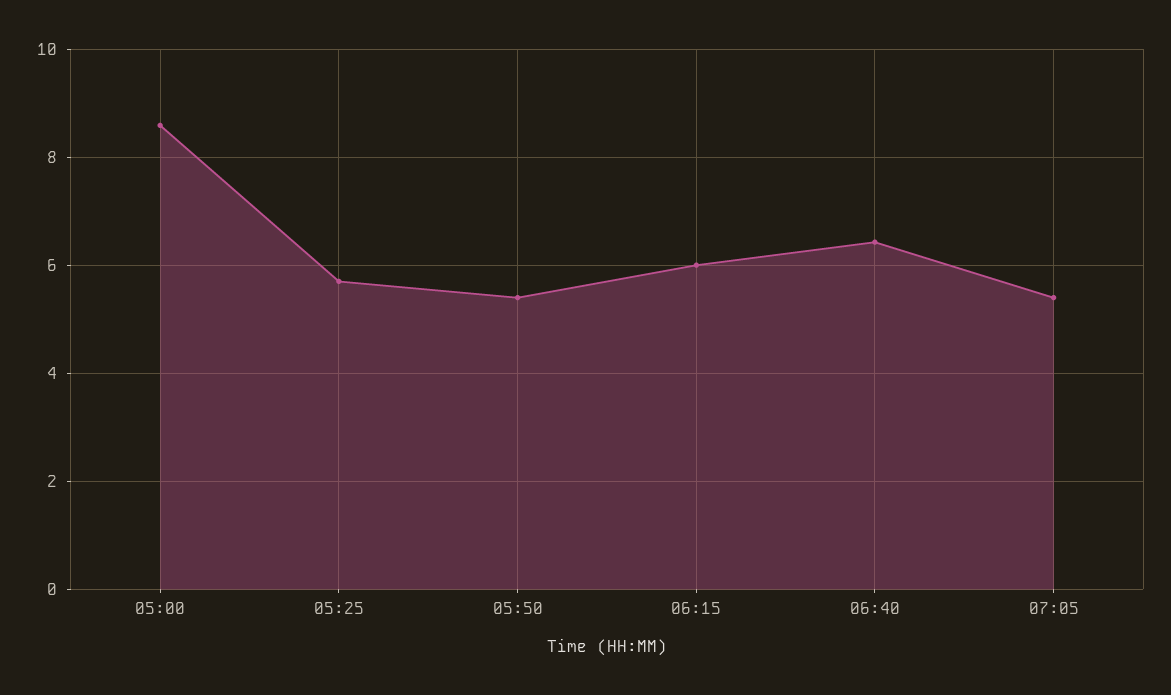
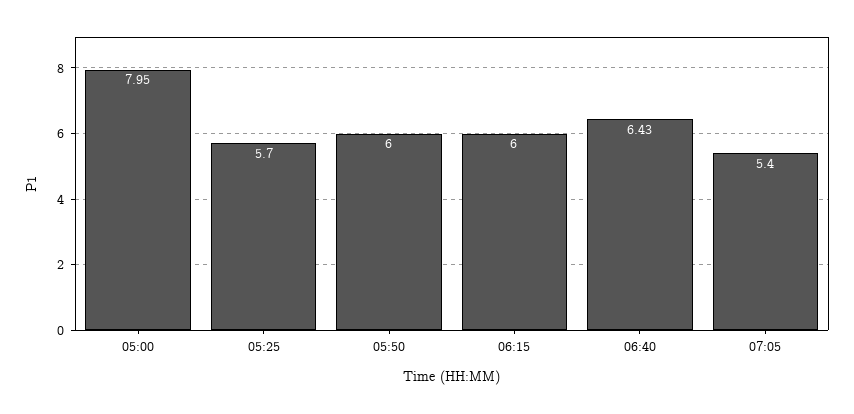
05:00: 8.6 -> 7.95
05:50: 5.4 -> 6

